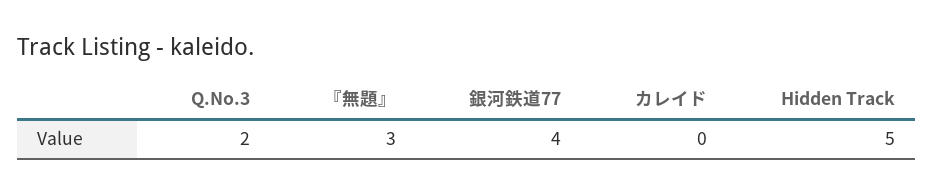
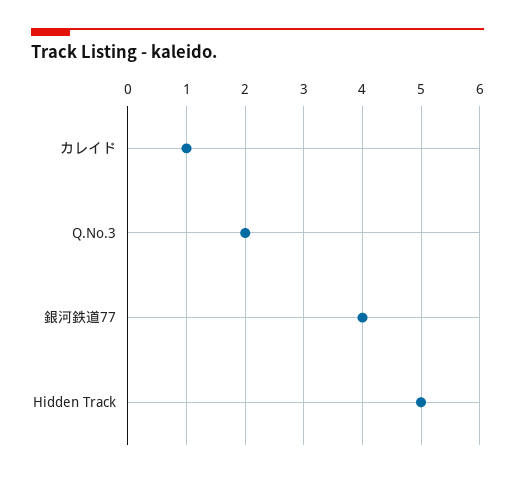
『無題』: 3 -> none
カレイド: 0 -> 1

